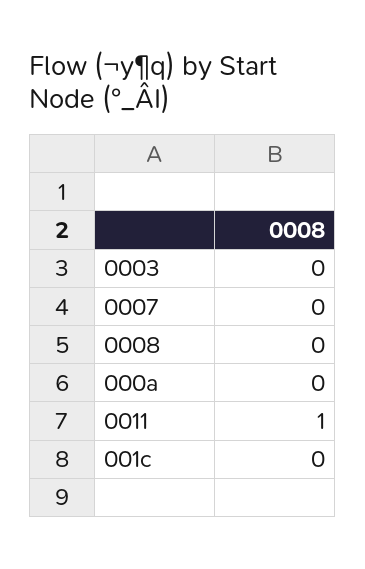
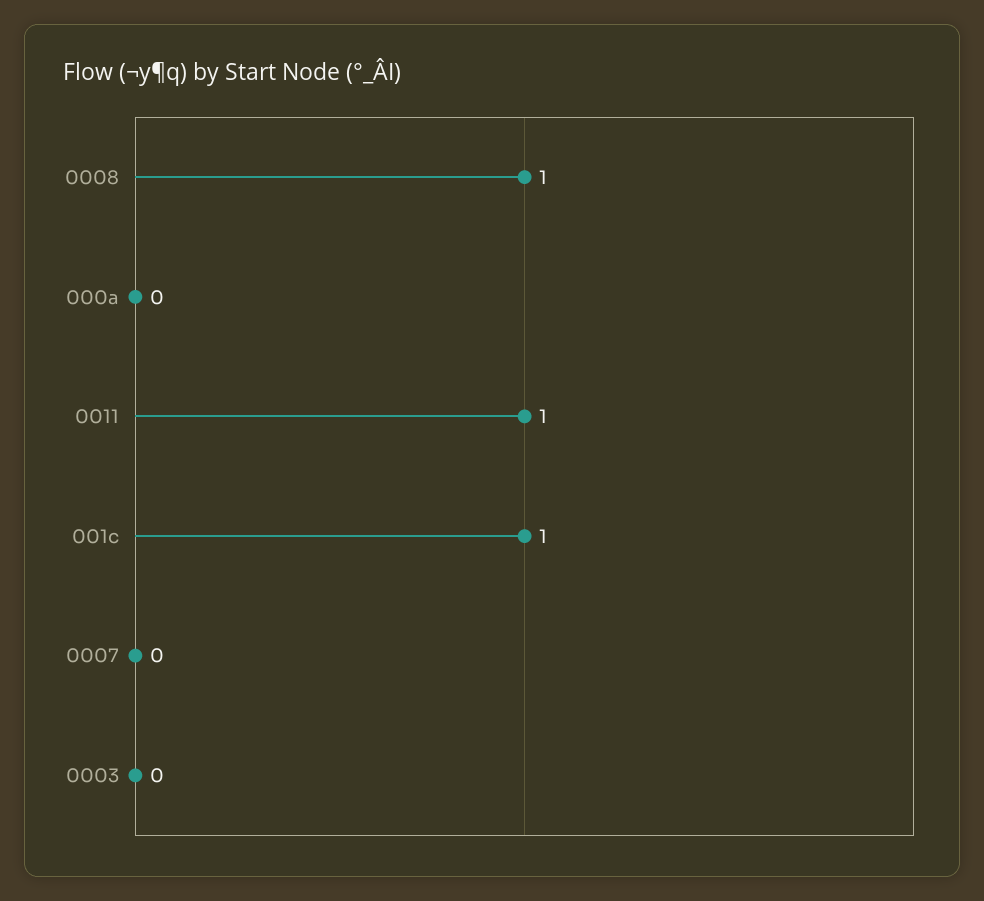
0008: 0 -> 1
001c: 0 -> 1

